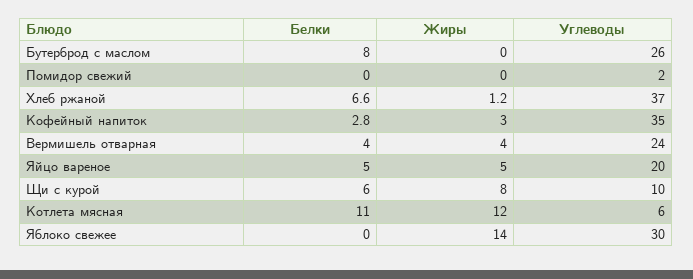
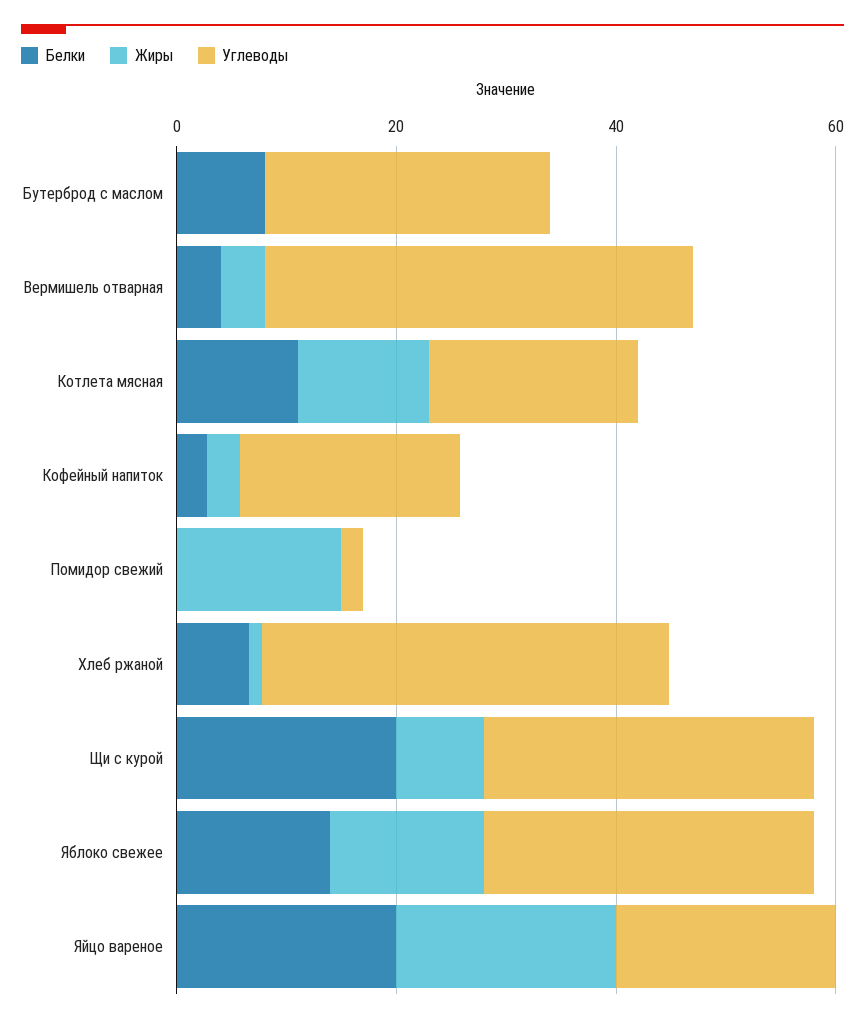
Жиры, Помидор свежий: 0 -> 15
Углеводы, Кофейный напиток: 35 -> 20
Углеводы, Вермишель отварная: 24 -> 40
Белки, Яйцо вареное: 5 -> 20
Жиры, Яйцо вареное: 5 -> 20
Белки, Щи с курой: 6 -> 20
Углеводы, Щи с курой: 10 -> 30
Углеводы, Котлета мясная: 6 -> 20
Белки, Яблоко свежее: 0 -> 15

